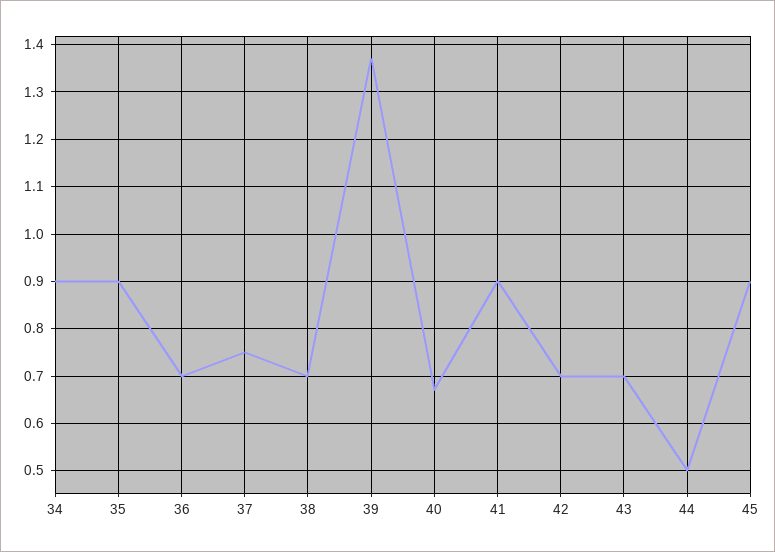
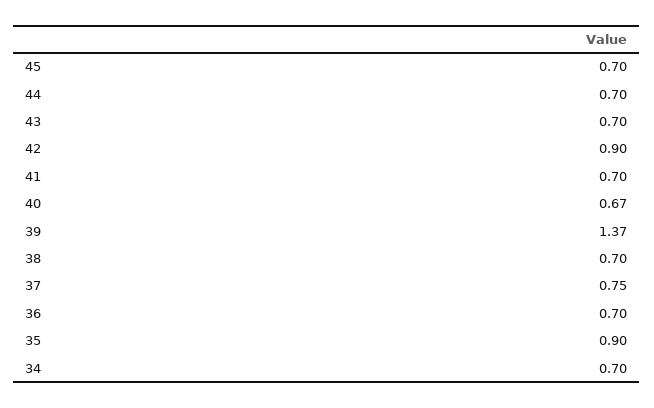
34: 0.9 -> 0.7
41: 0.9 -> 0.7
42: 0.7 -> 0.9
44: 0.5 -> 0.7
45: 0.9 -> 0.7

